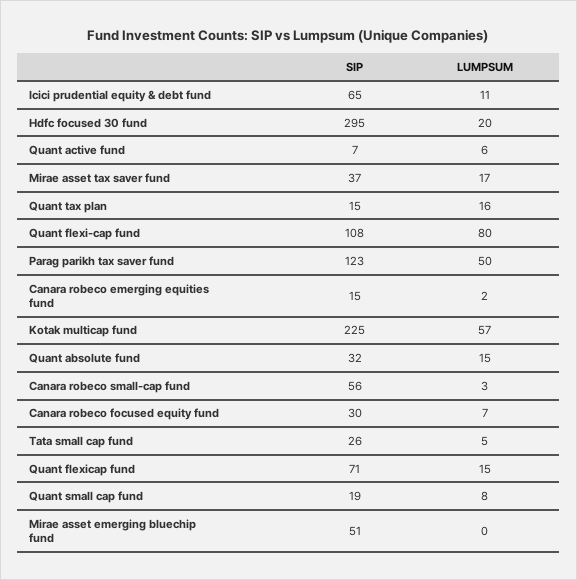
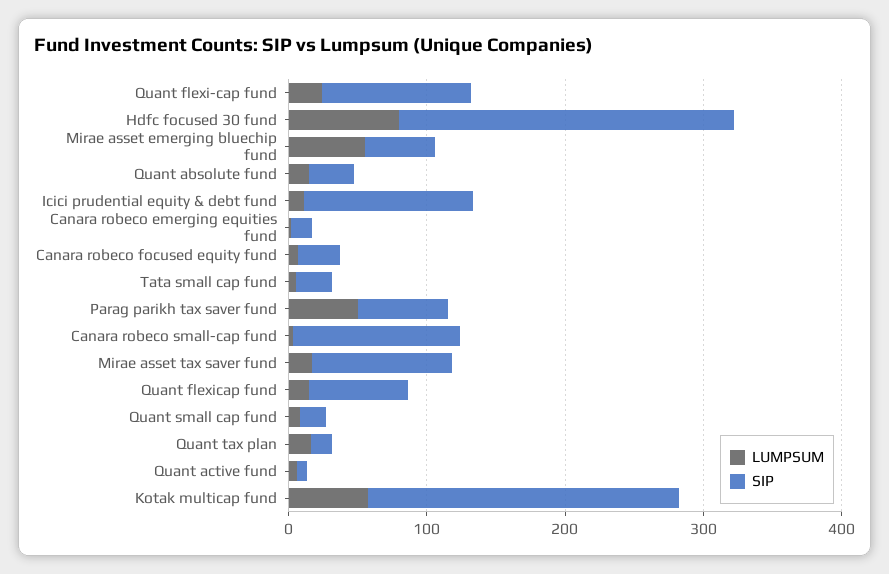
SIP, Icici prudential equity & debt fund: 65 -> 120
SIP, Hdfc focused 30 fund: 295 -> 240
LUMPSUM, Hdfc focused 30 fund: 20 -> 80
SIP, Mirae asset tax saver fund: 37 -> 100
LUMPSUM, Quant flexi-cap fund: 80 -> 20
SIP, Parag parikh tax saver fund: 123 -> 60
SIP, Canara robeco small-cap fund: 56 -> 120
LUMPSUM, Mirae asset emerging bluechip fund: 0 -> 60

